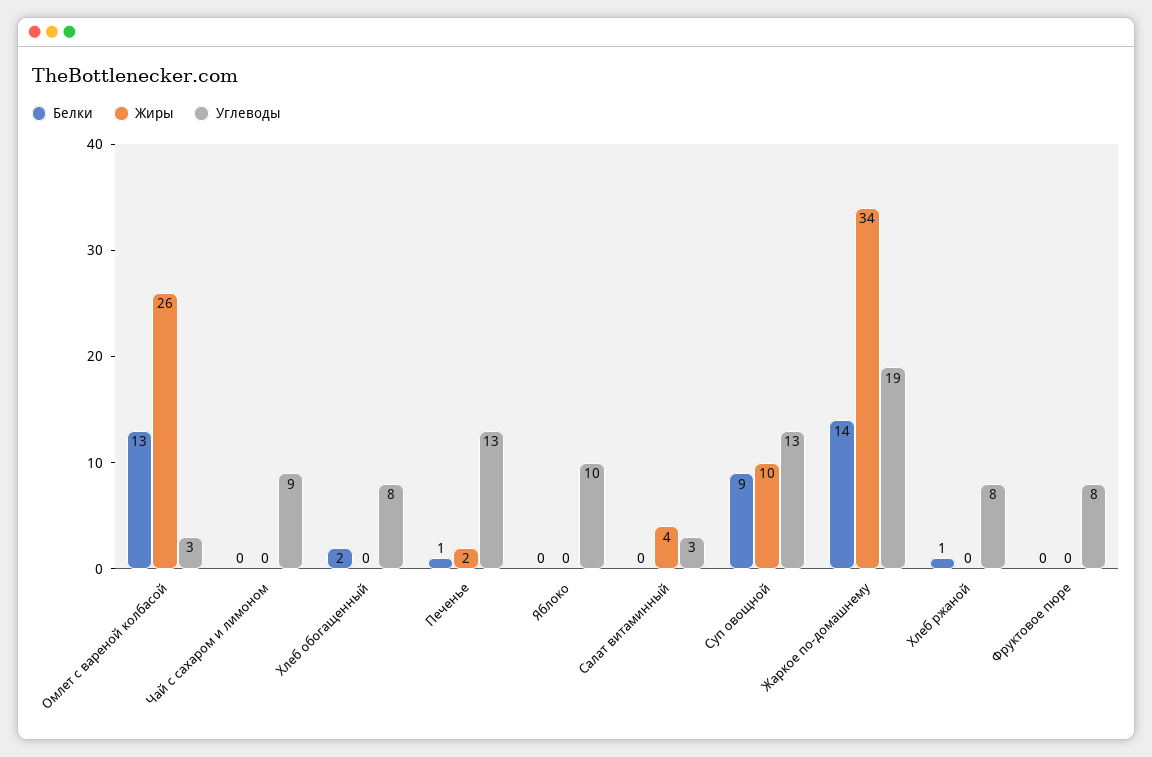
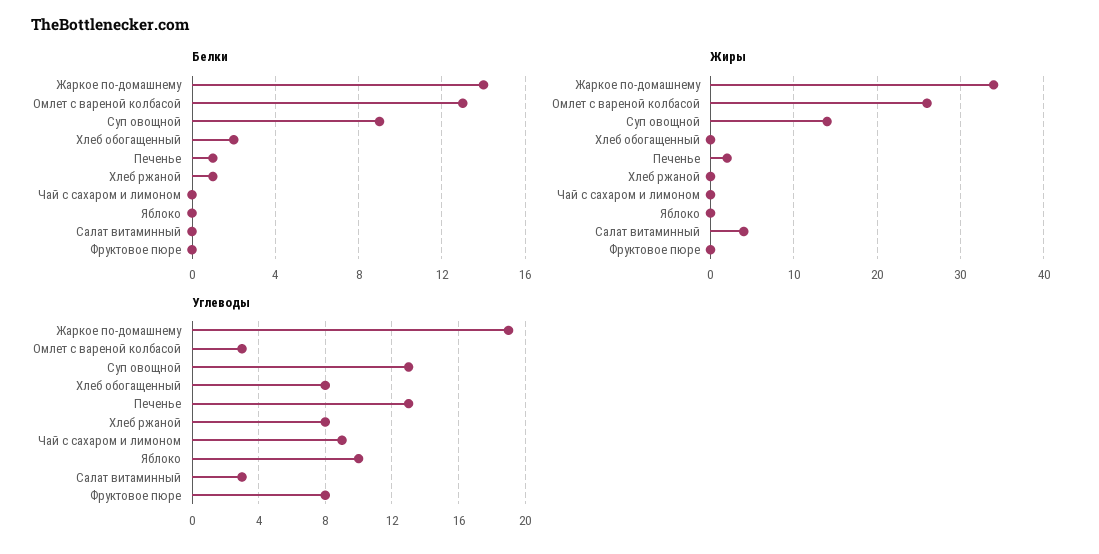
Жиры, Суп овощной: 10 -> 14

